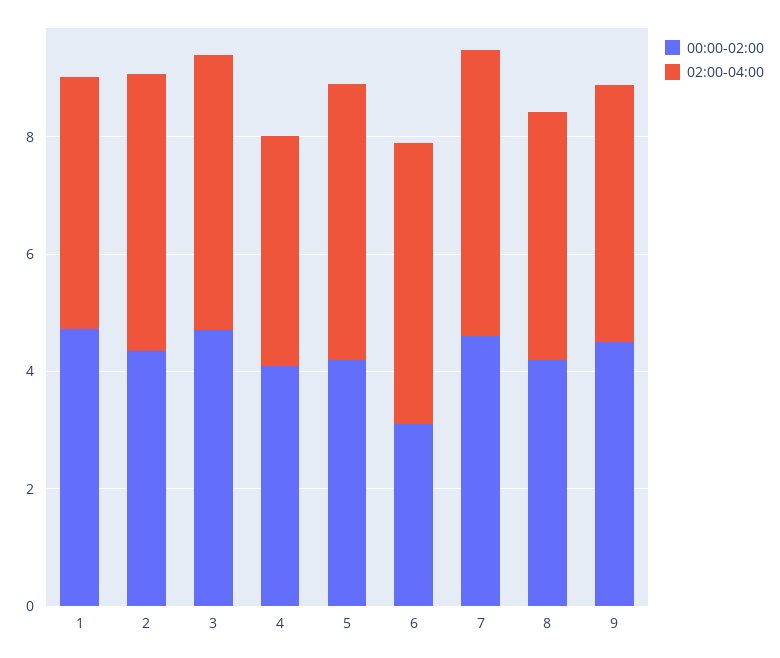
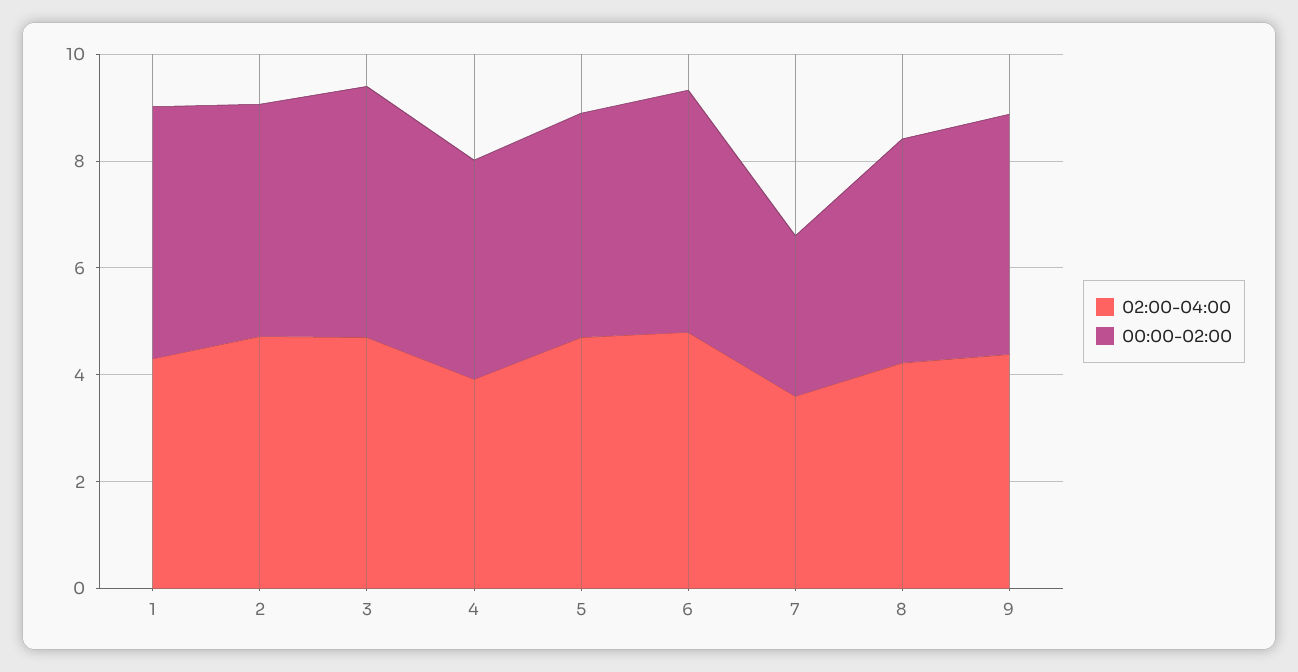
00:00-02:00, 6: 3 -> 4.5
00:00-02:00, 7: 4.5 -> 3
02:00-04:00, 7: 5 -> 3.5

